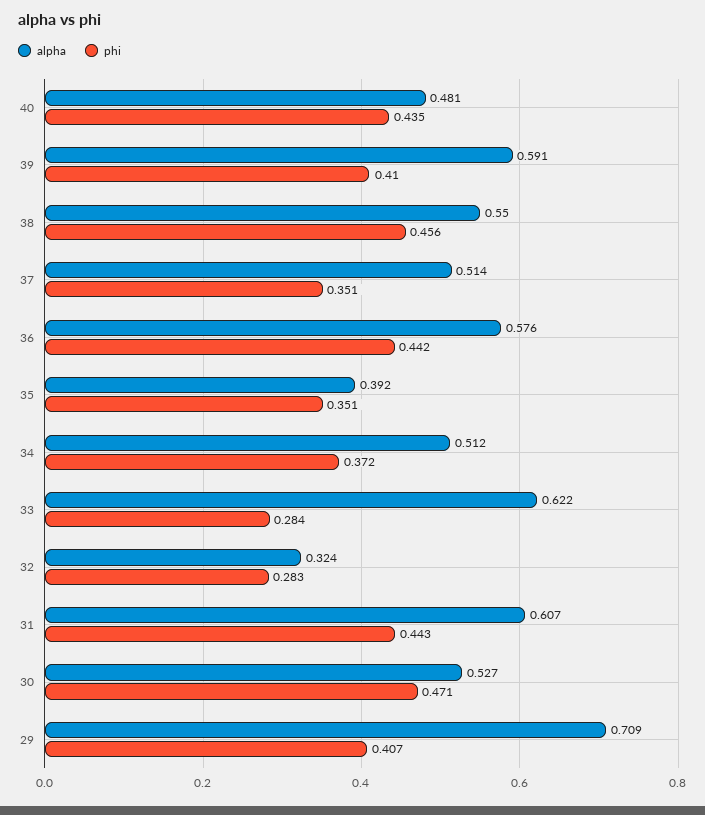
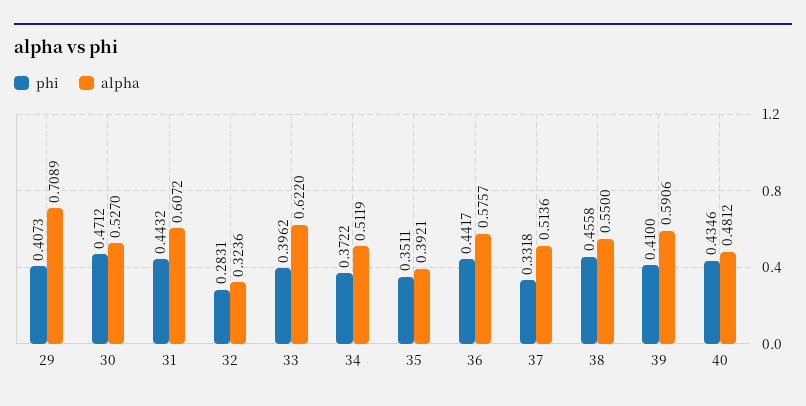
phi, 37: 0.351 -> 0.3318
phi, 33: 0.284 -> 0.3962

